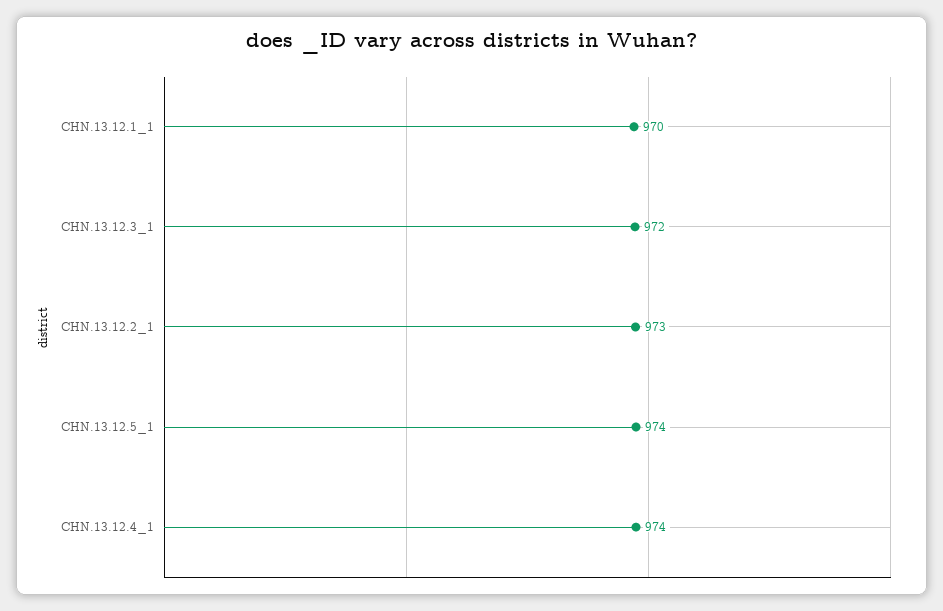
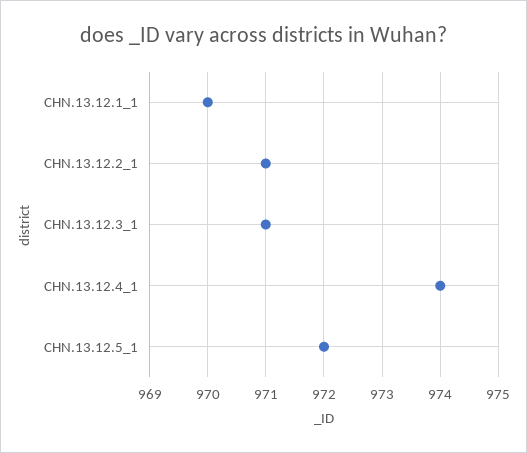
CHN.13.12.3_1: 972 -> 971
CHN.13.12.2_1: 973 -> 971
CHN.13.12.5_1: 974 -> 972

